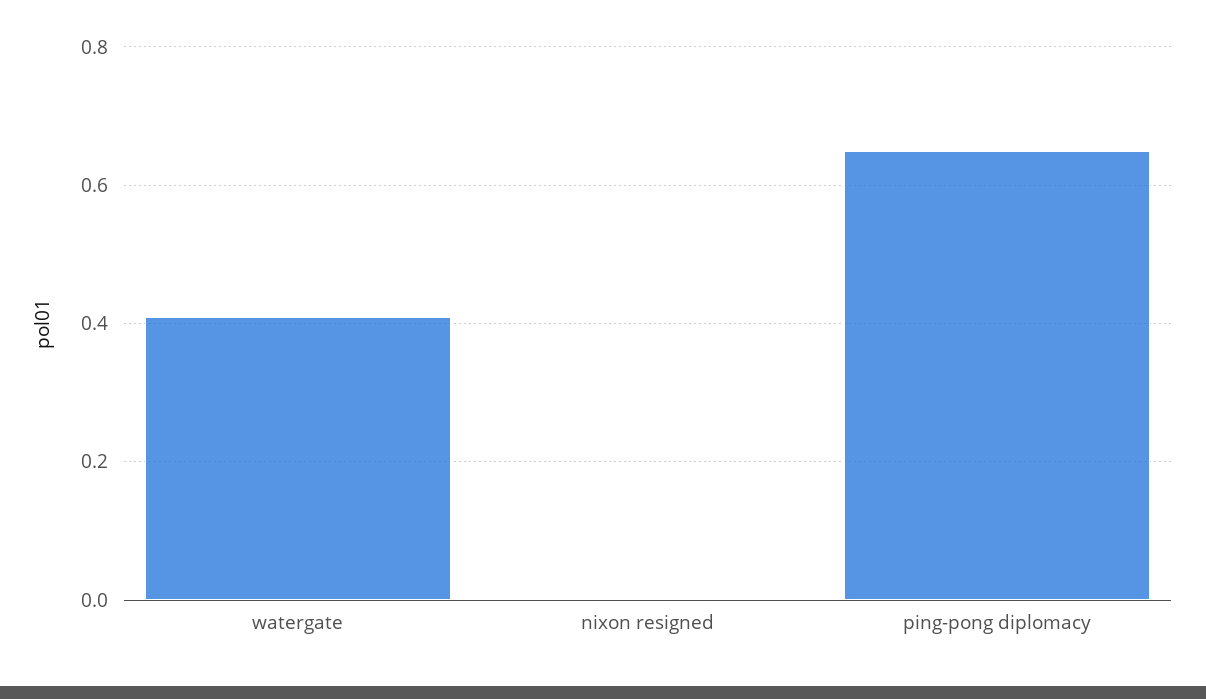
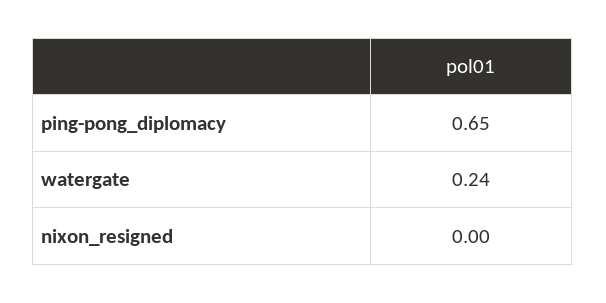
watergate: 0.4 -> 0.24

